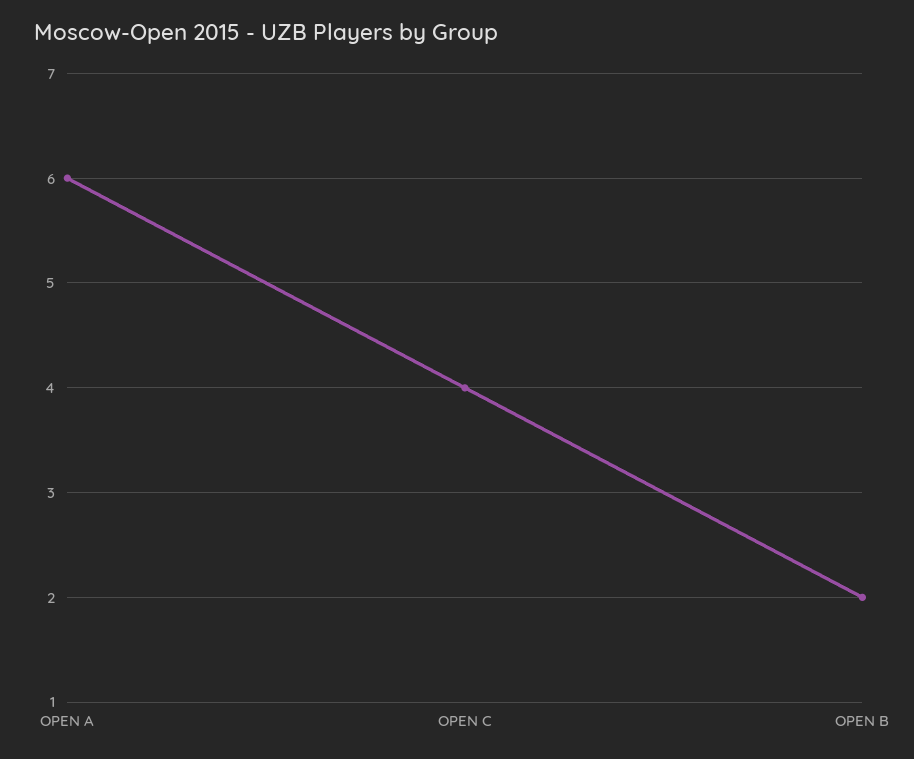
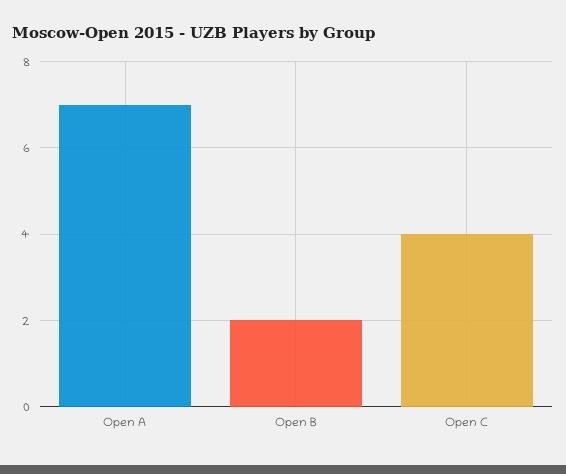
OPEN A: 6 -> 7

